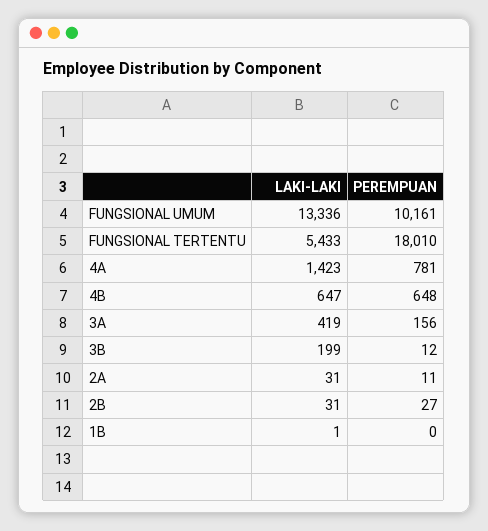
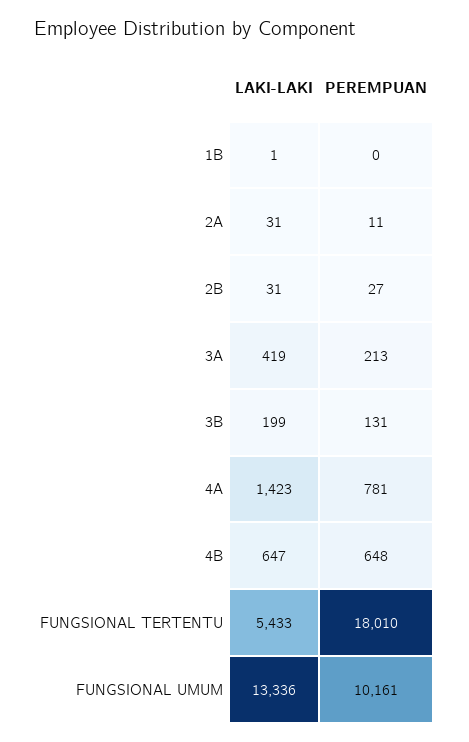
PEREMPUAN, 3A: 156 -> 213
PEREMPUAN, 3B: 12 -> 131

